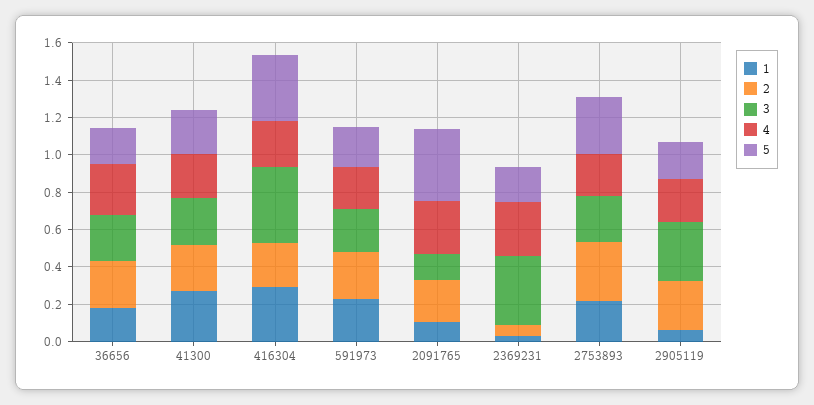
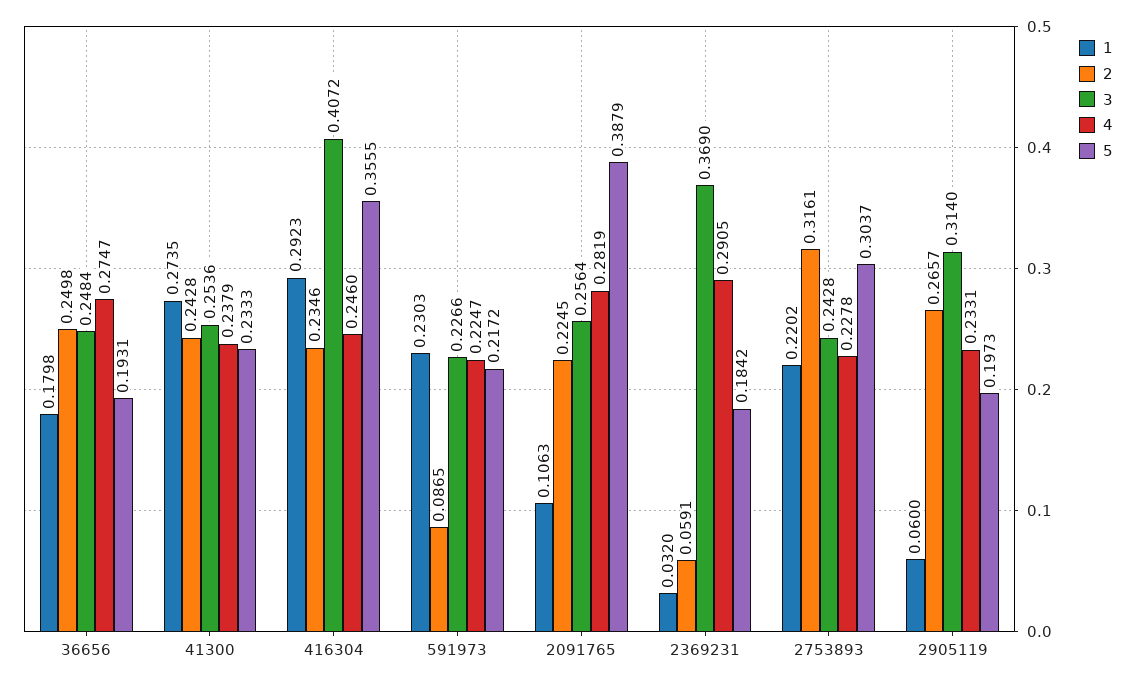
2, 591973: 0.25 -> 0.0865
3, 2091765: 0.15 -> 0.2564

